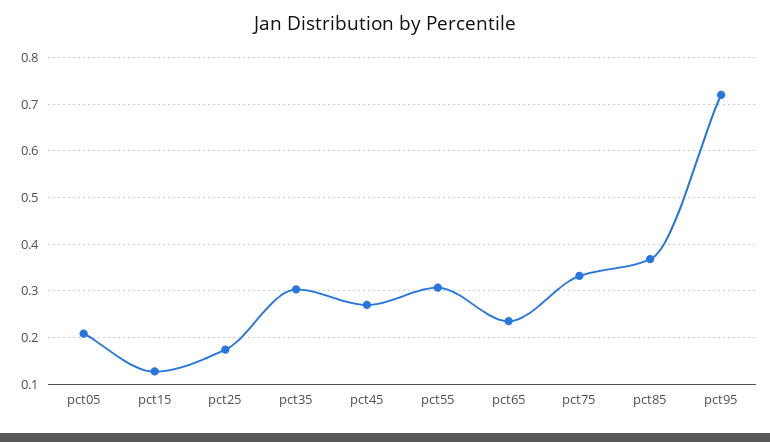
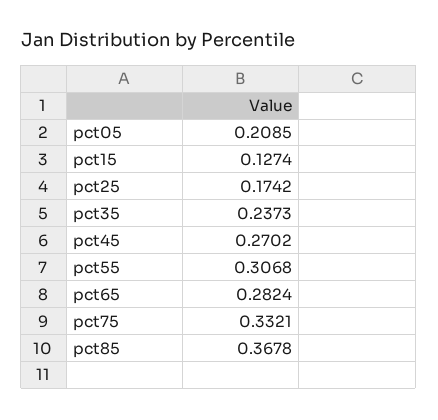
pct35: 0.3 -> 0.2373
pct65: 0.24 -> 0.2824
pct95: 0.72 -> none

